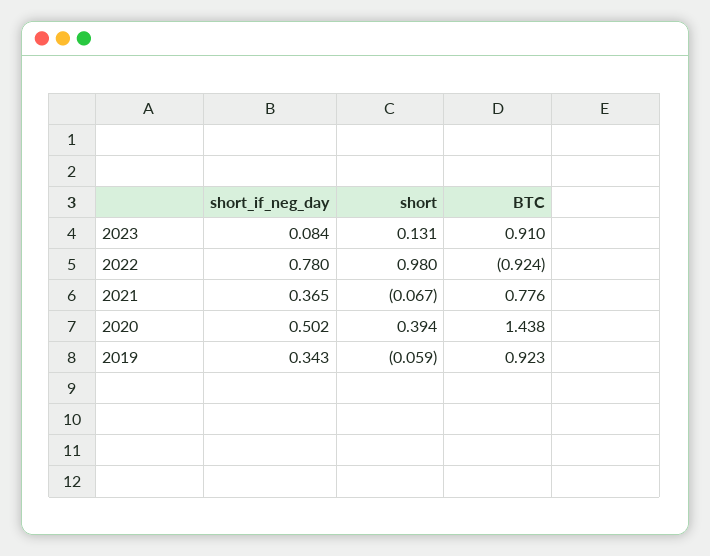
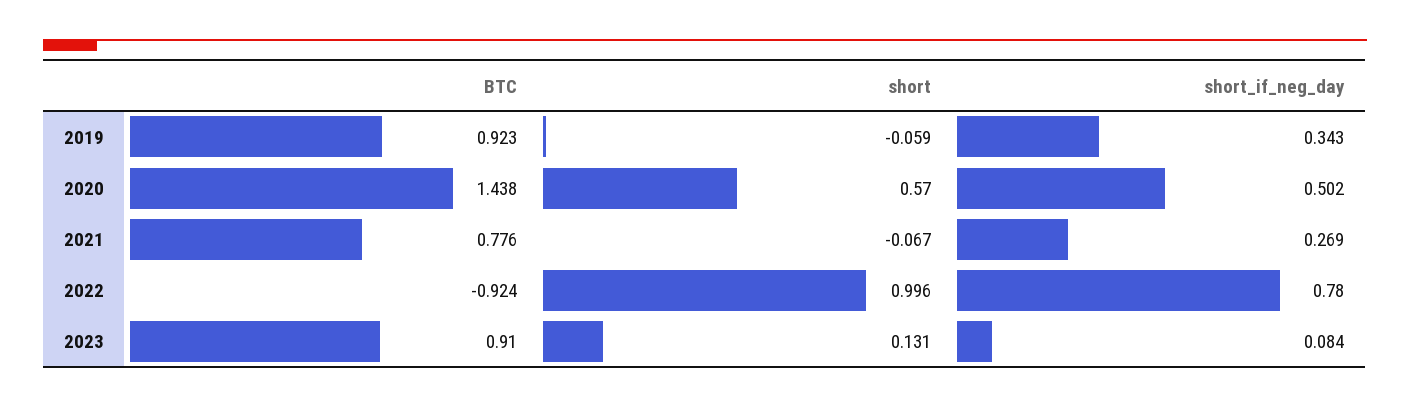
short, 2022: 0.98 -> 0.996
short_if_neg_day, 2021: 0.365 -> 0.269
short, 2020: 0.394 -> 0.57

